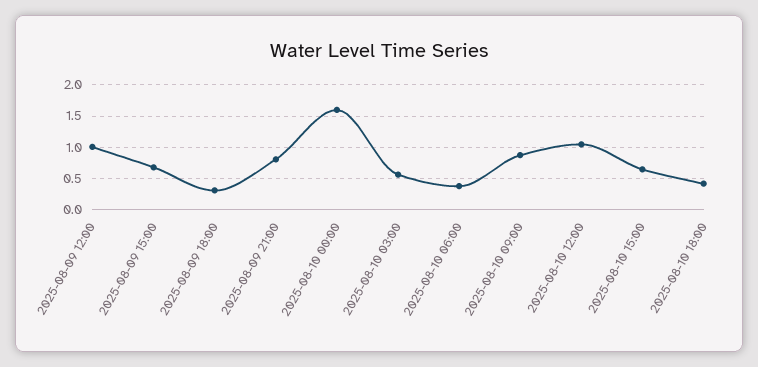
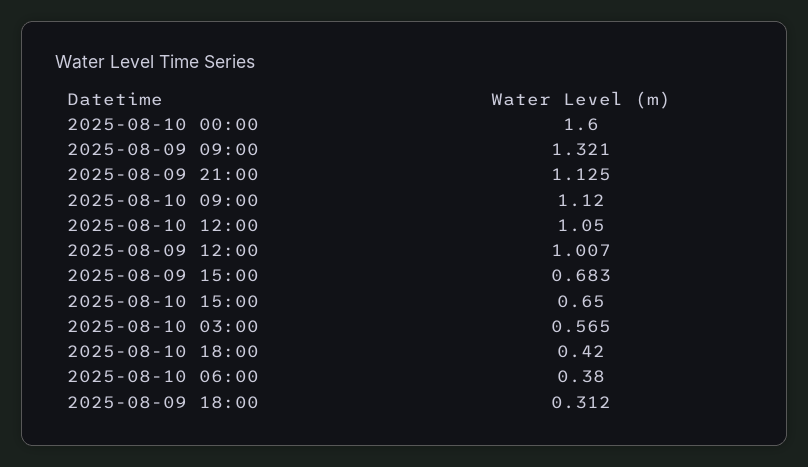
2025-08-09 21:00: 0.8 -> 1.125
2025-08-10 09:00: 0.9 -> 1.12
2025-08-09 09:00: none -> 1.321

